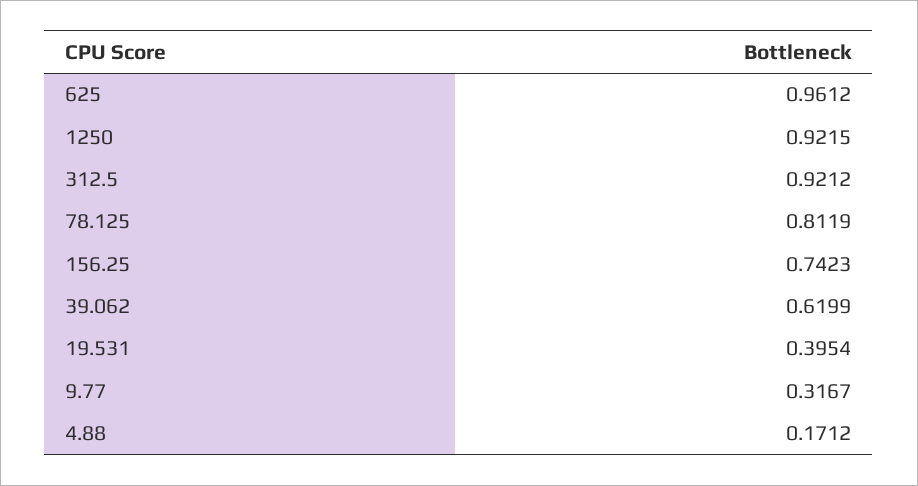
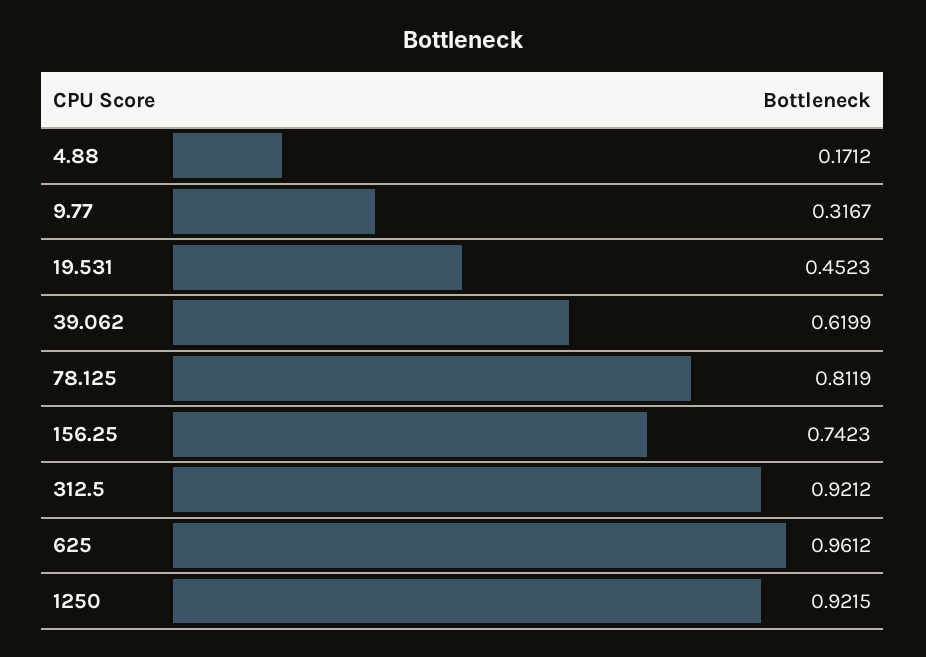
19.531: 0.3954 -> 0.4523

